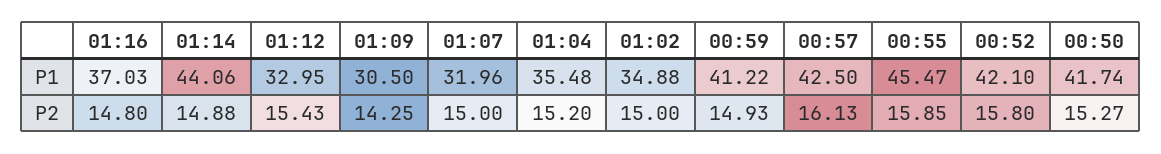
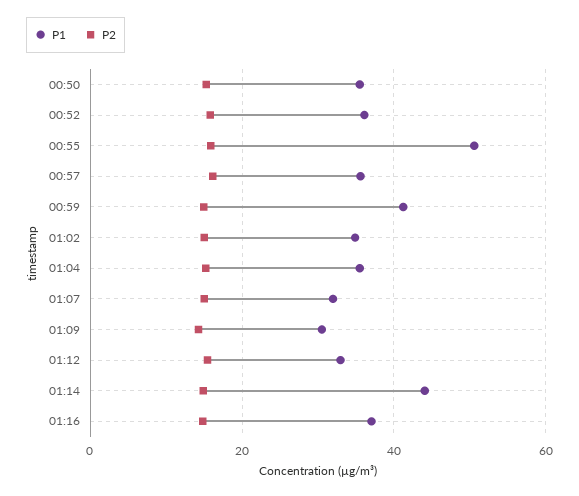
P1, 00:57: 42.5 -> 36
P1, 00:55: 45.47 -> 50
P1, 00:52: 42.1 -> 36
P1, 00:50: 41.74 -> 36

